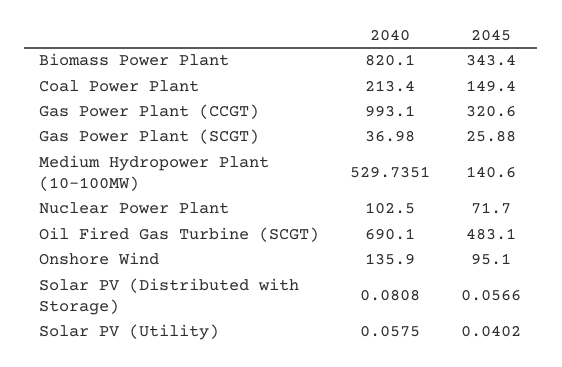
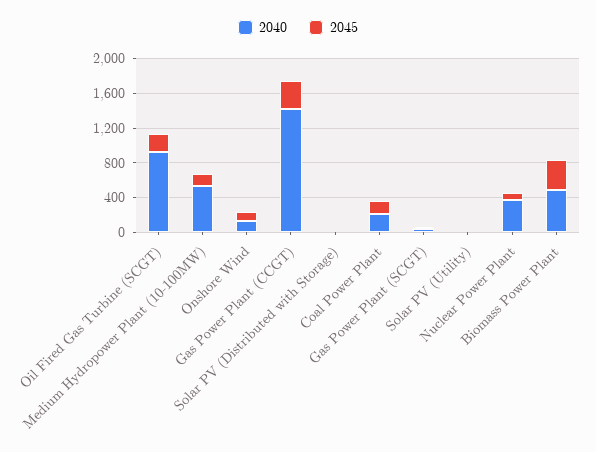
2040, Biomass Power Plant: 820.1 -> 500
2040, Gas Power Plant (CCGT): 993.1 -> 1400
2040, Nuclear Power Plant: 102.5 -> 400
2040, Oil Fired Gas Turbine (SCGT): 690.1 -> 900
2045, Oil Fired Gas Turbine (SCGT): 483.1 -> 200

